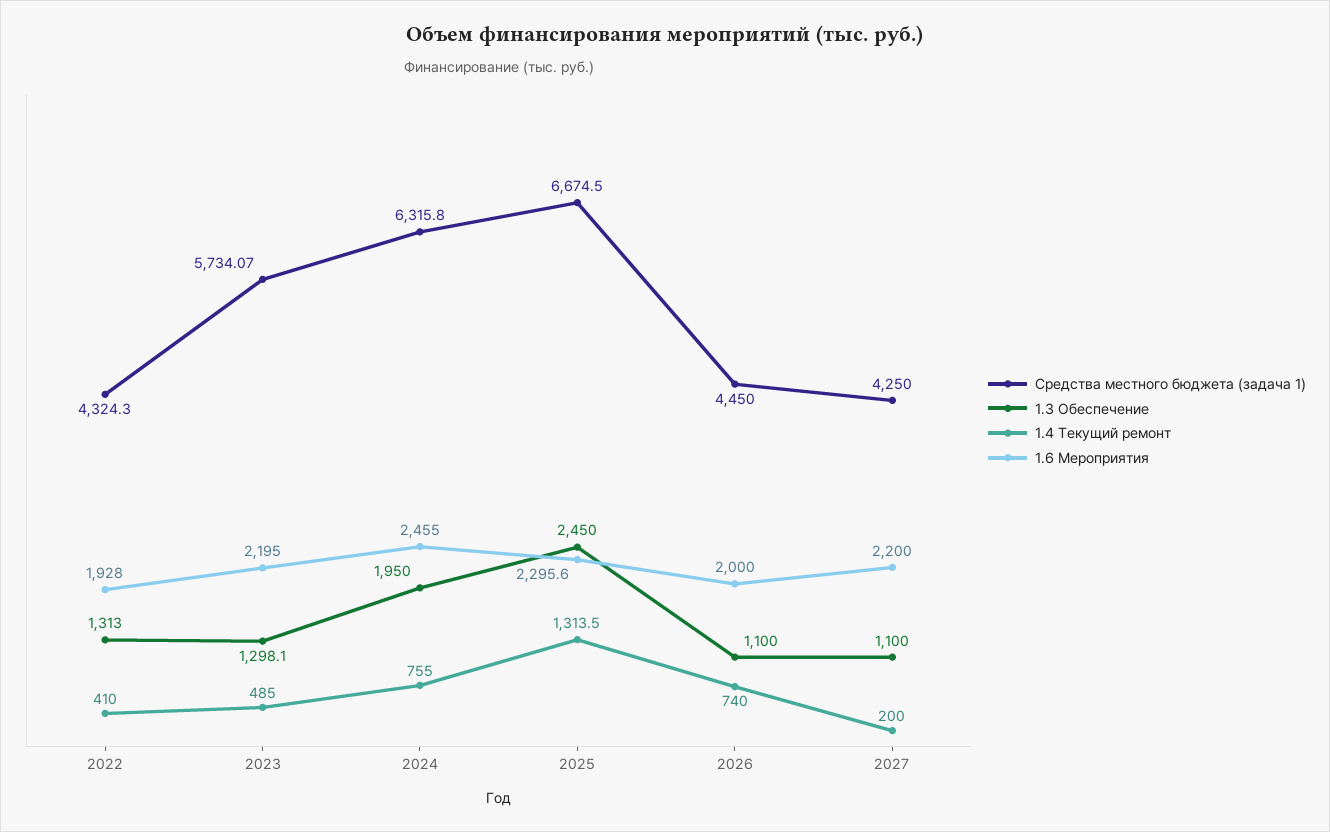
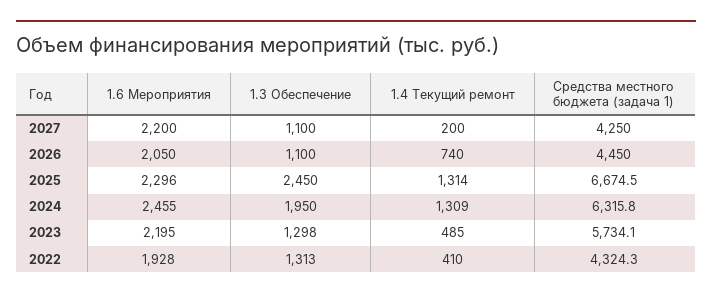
1.4 Текущий ремонт, 2024: 755 -> 1309
1.6 Мероприятия, 2026: 2000 -> 2050

